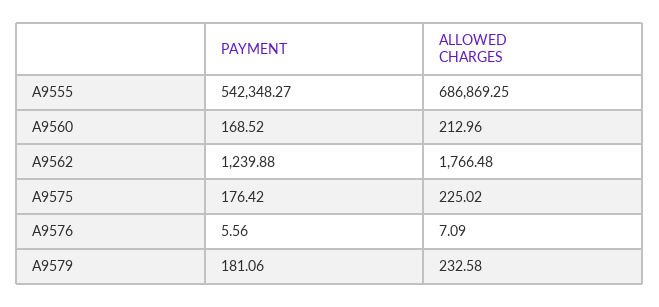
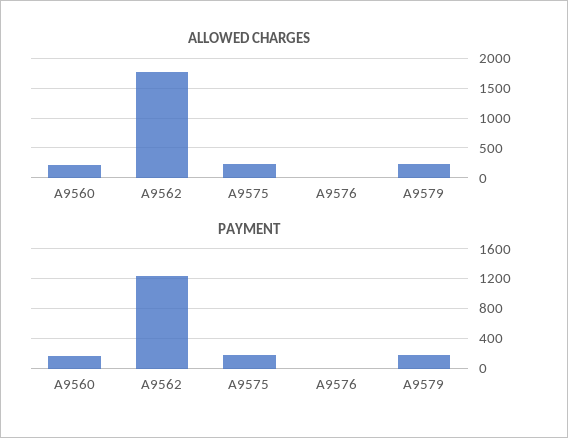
PAYMENT, A9555: 542348.27 -> none
ALLOWED CHARGES, A9555: 686869.25 -> none

